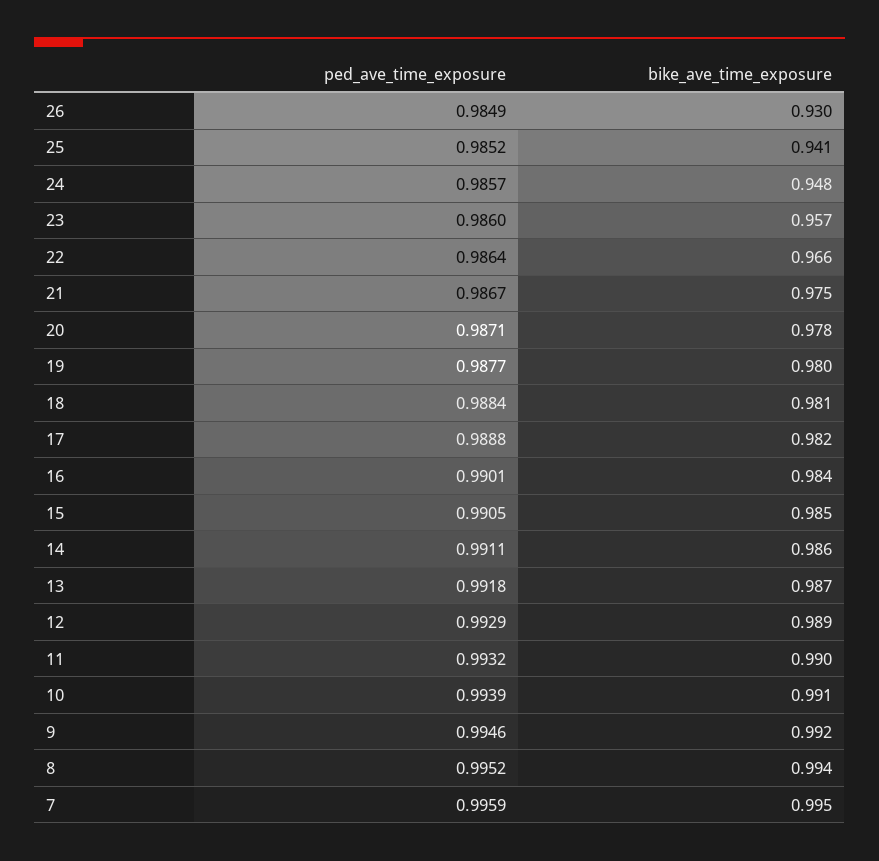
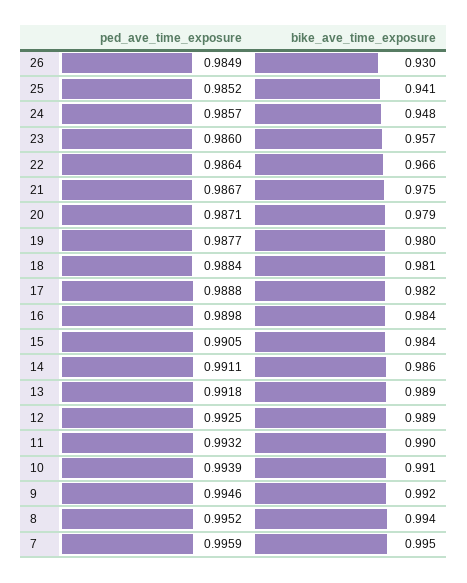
bike_ave_time_exposure, 20: 0.978 -> 0.979
ped_ave_time_exposure, 16: 0.9901 -> 0.9898
bike_ave_time_exposure, 15: 0.985 -> 0.984
bike_ave_time_exposure, 13: 0.987 -> 0.989
ped_ave_time_exposure, 12: 0.9929 -> 0.9925

